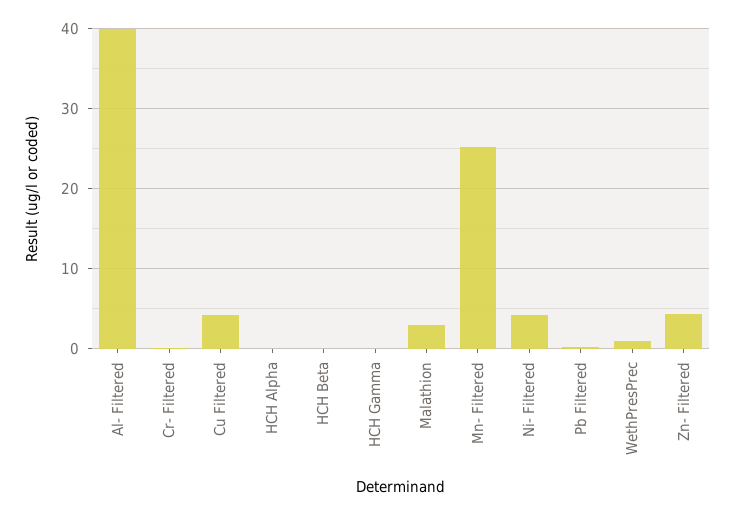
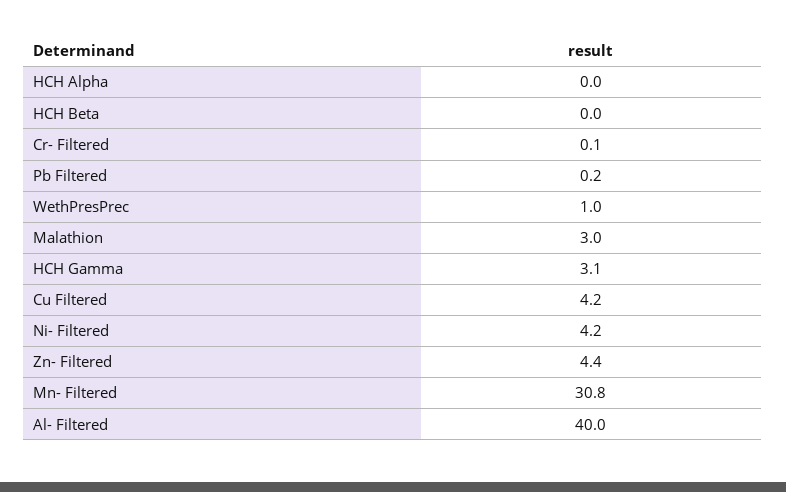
HCH Gamma: 0 -> 3.1
Mn- Filtered: 25 -> 30.8

